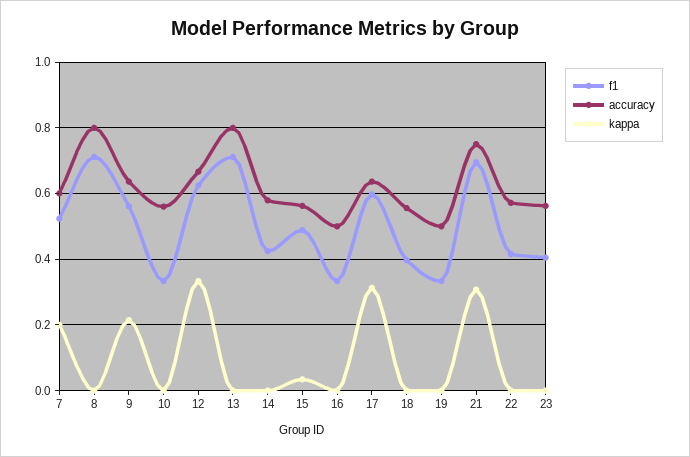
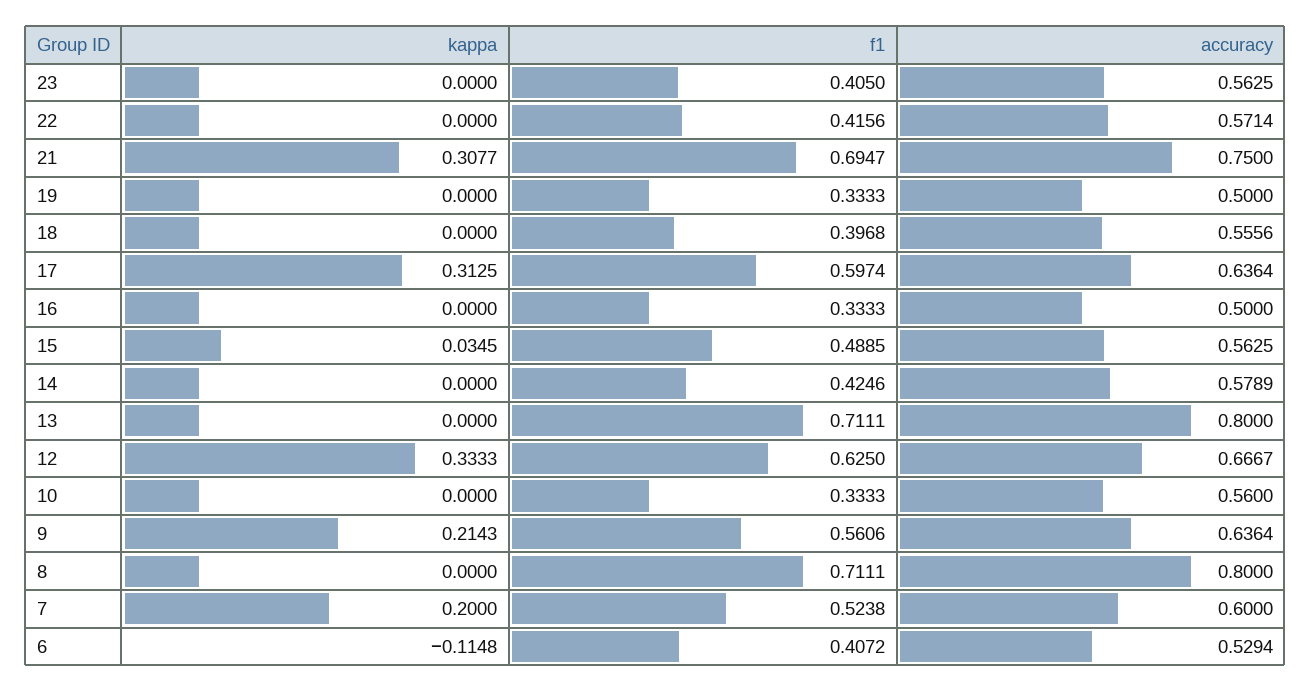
kappa, 6: none -> -0.1148
f1, 6: none -> 0.4072
accuracy, 6: none -> 0.5294

